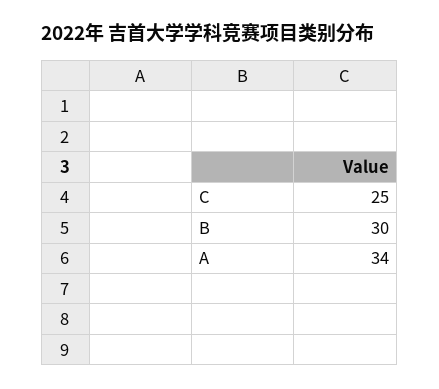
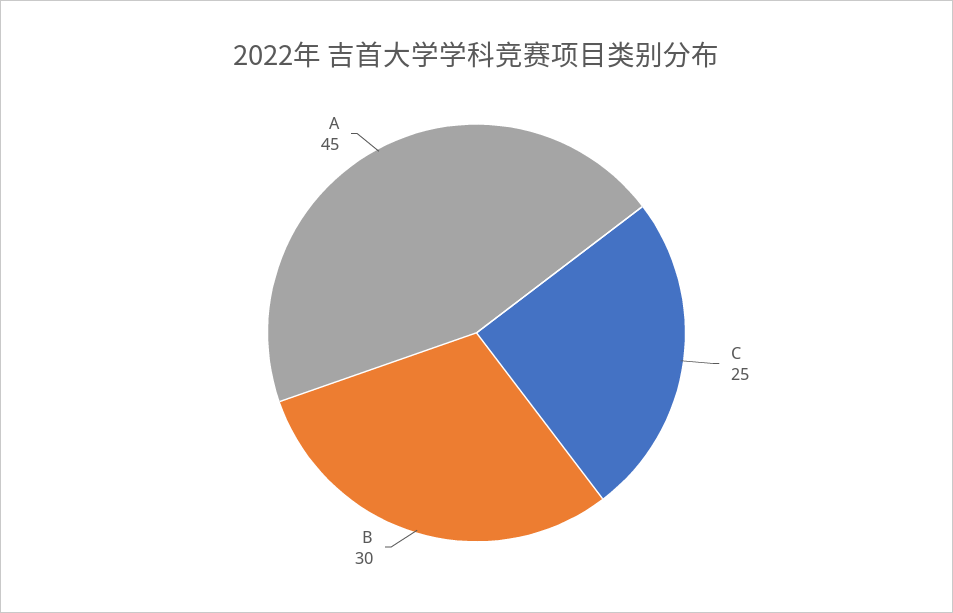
A: 34 -> 45

